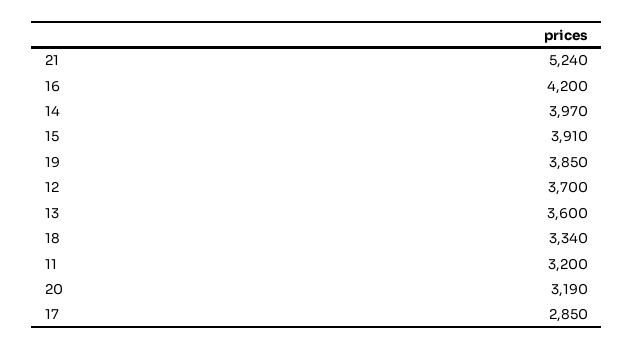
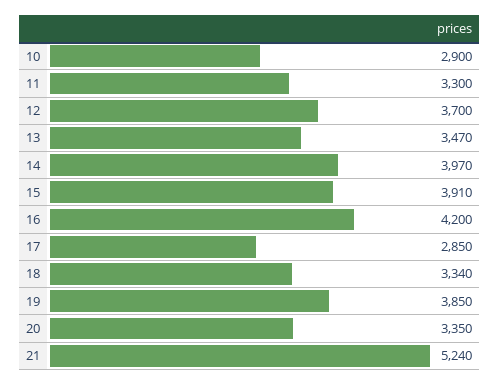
13: 3600 -> 3470
11: 3200 -> 3300
20: 3190 -> 3350
10: none -> 2900

